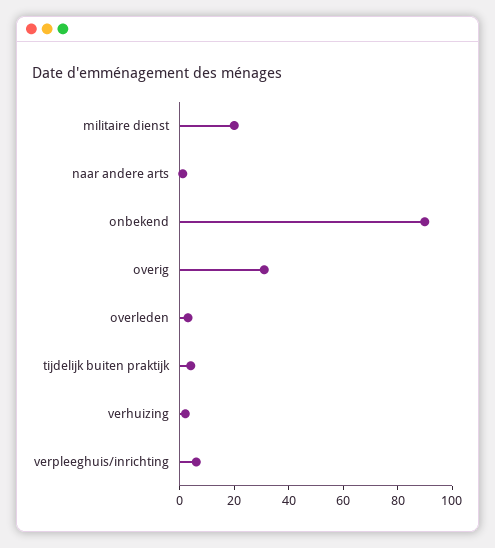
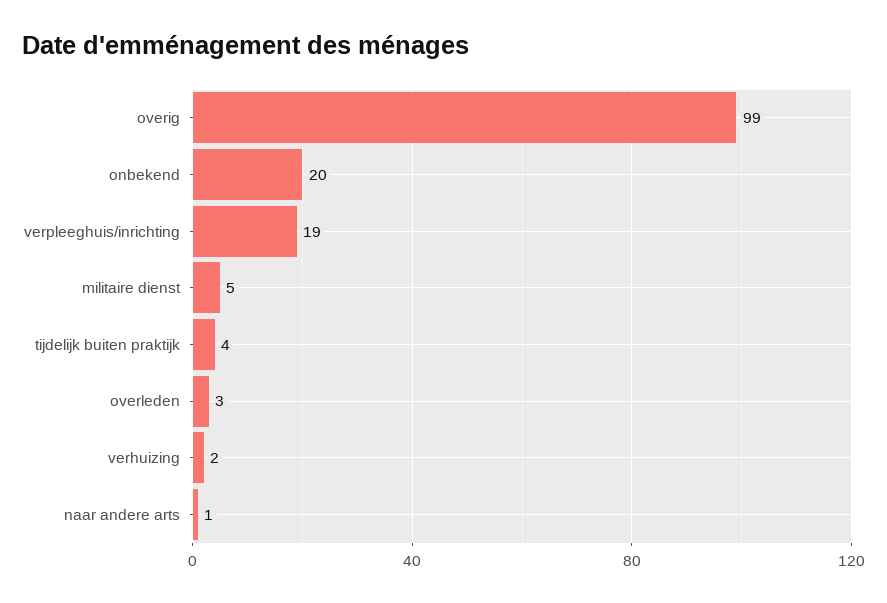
militaire dienst: 20 -> 5
onbekend: 90 -> 20
overig: 30 -> 99
verpleeghuis/inrichting: 5 -> 19

